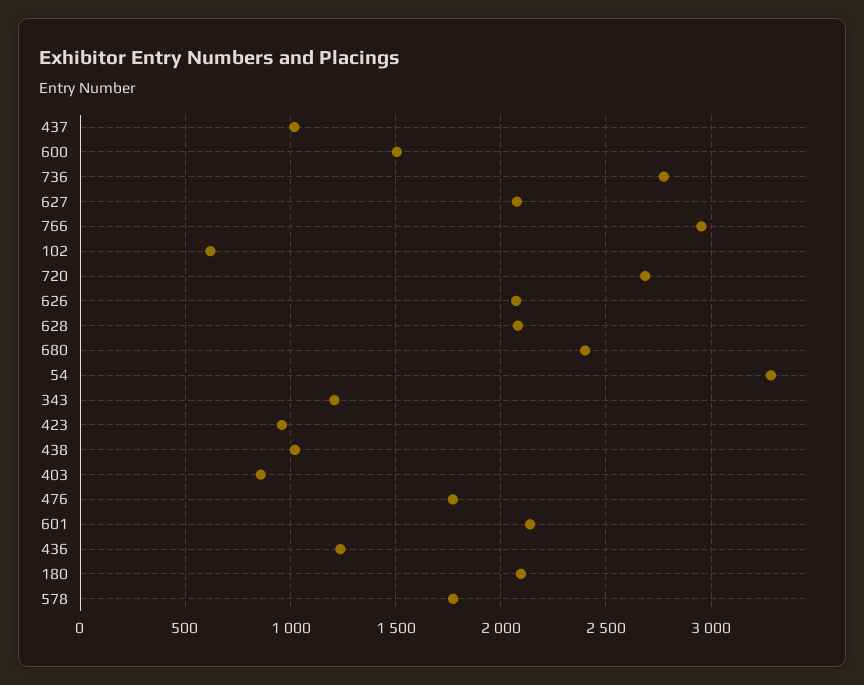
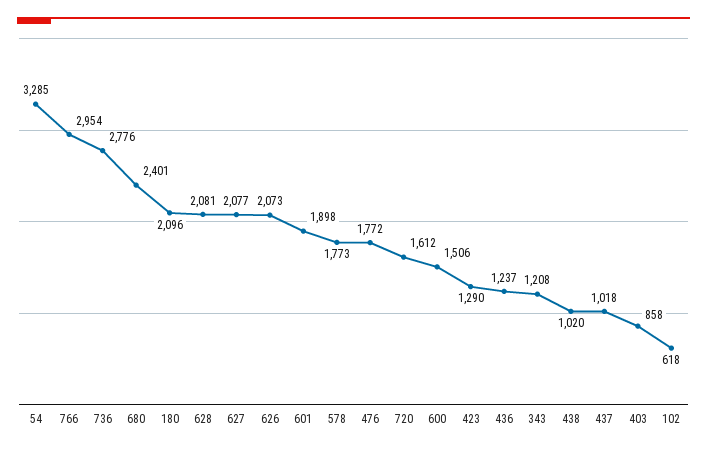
720: 2700 -> 1612
423: 950 -> 1290
601: 2150 -> 1898

